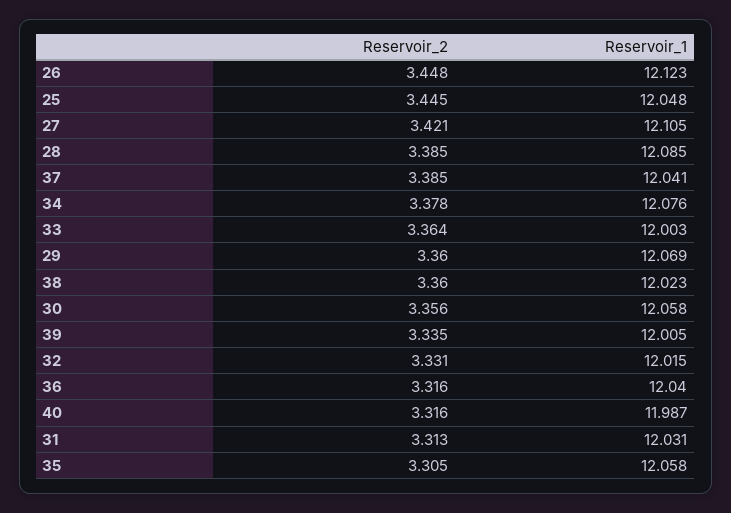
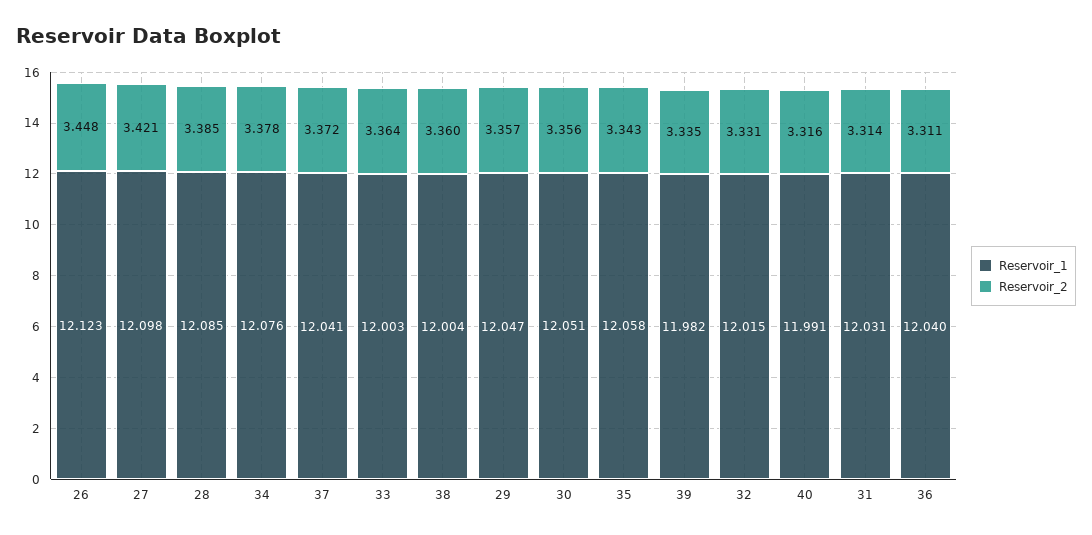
Reservoir_2, 25: 3.445 -> none
Reservoir_1, 25: 12.048 -> none
Reservoir_1, 27: 12.105 -> 12.098
Reservoir_2, 37: 3.385 -> 3.372
Reservoir_2, 29: 3.36 -> 3.357
Reservoir_1, 29: 12.069 -> 12.047
Reservoir_1, 38: 12.023 -> 12.004
Reservoir_1, 30: 12.058 -> 12.051
Reservoir_1, 39: 12.005 -> 11.982
Reservoir_2, 36: 3.316 -> 3.311
Reservoir_1, 40: 11.987 -> 11.991
Reservoir_2, 31: 3.313 -> 3.314
Reservoir_2, 35: 3.305 -> 3.343

